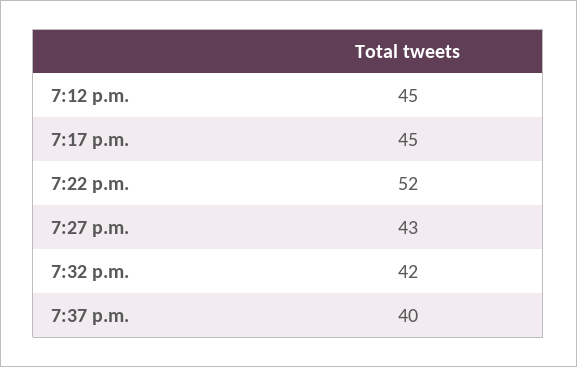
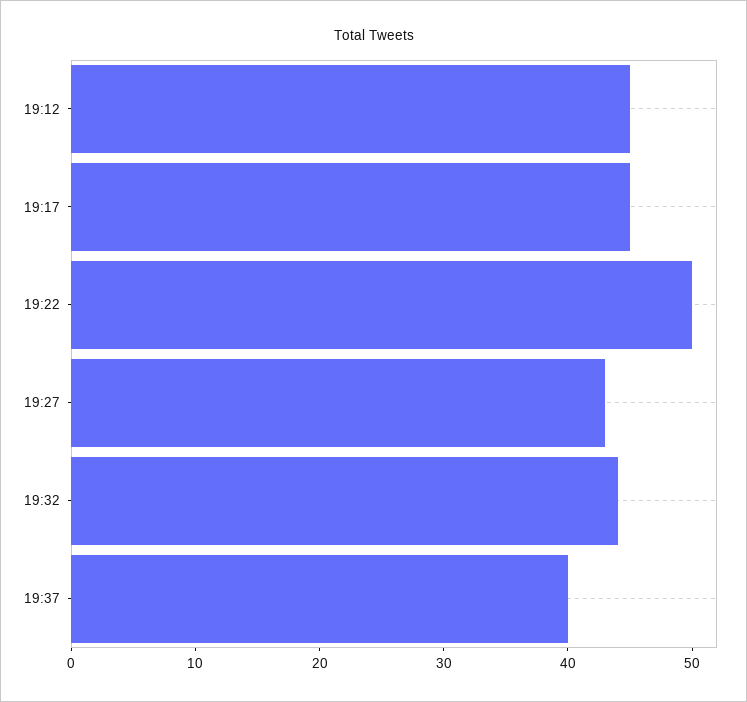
7:22 p.m.: 52 -> 50
7:32 p.m.: 42 -> 44

